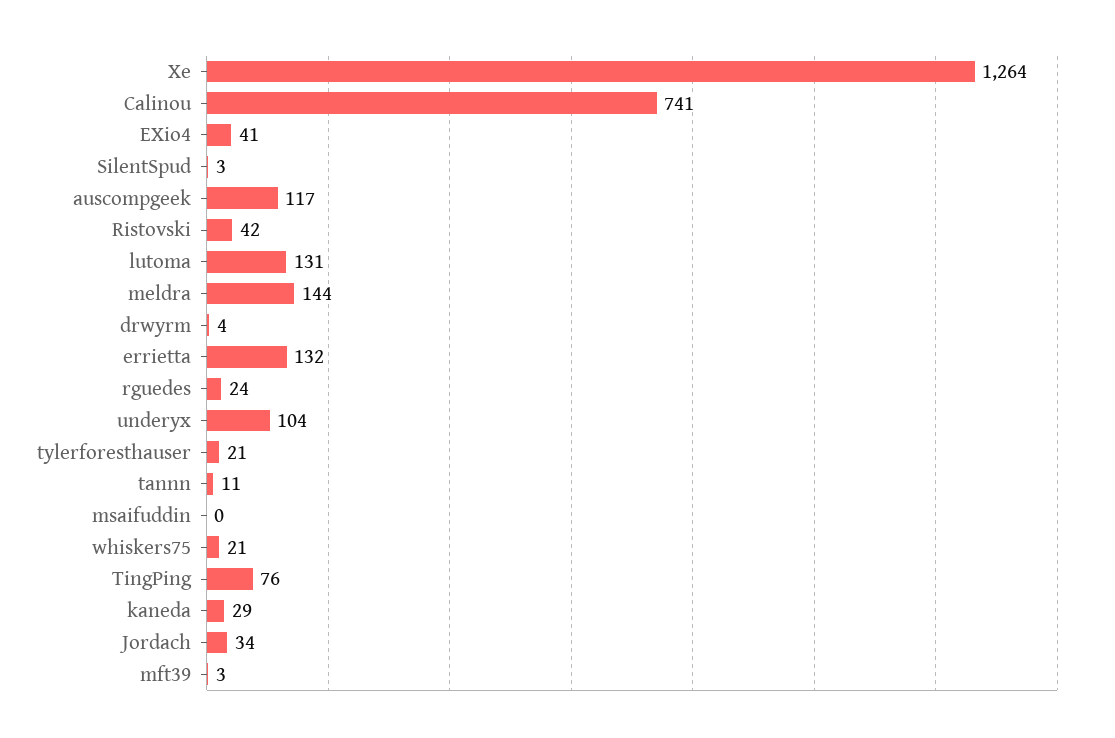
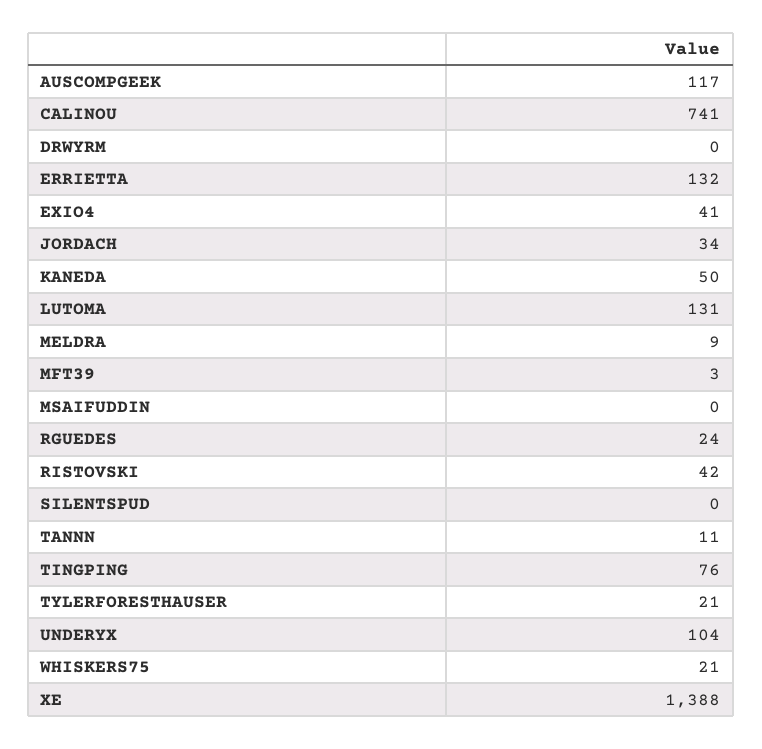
Xe: 1264 -> 1388
SilentSpud: 3 -> 0
meldra: 144 -> 9
drwyrm: 4 -> 0
kaneda: 29 -> 50

